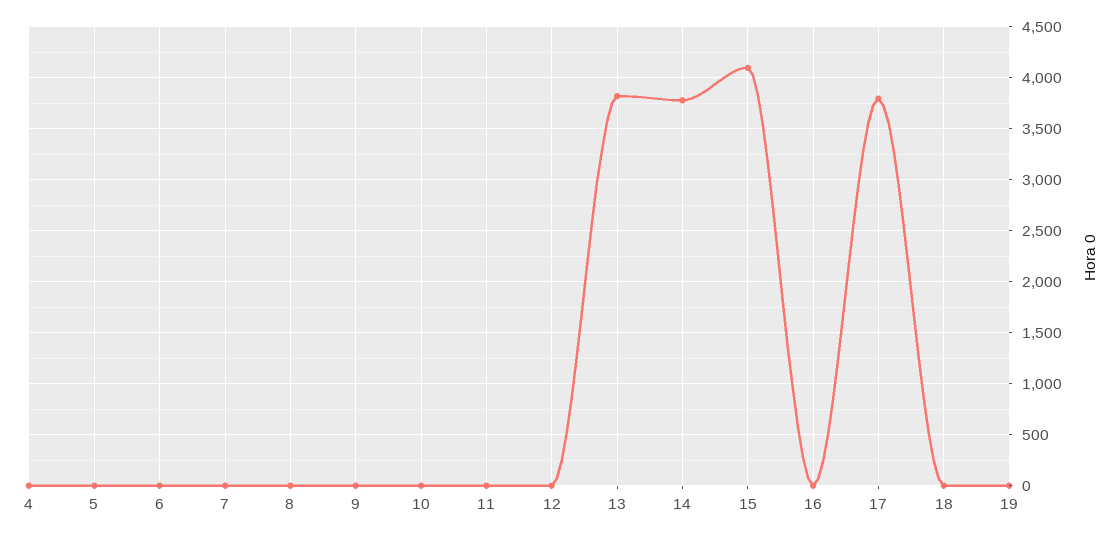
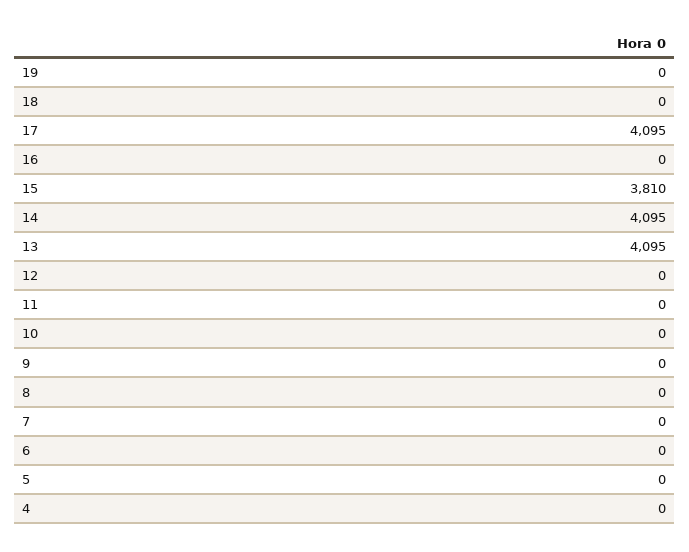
13: 3800 -> 4095
14: 3800 -> 4095
15: 4100 -> 3810
17: 3800 -> 4095

